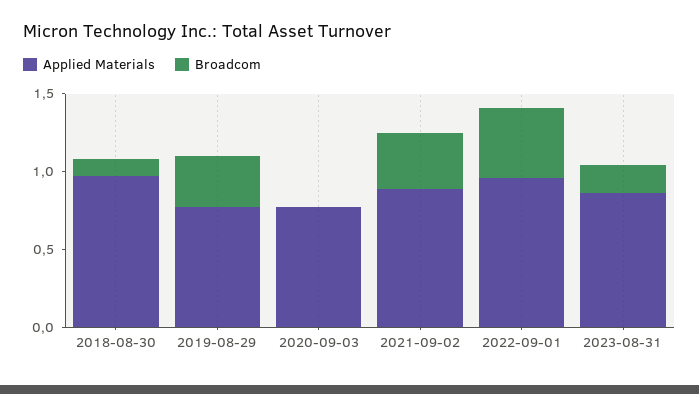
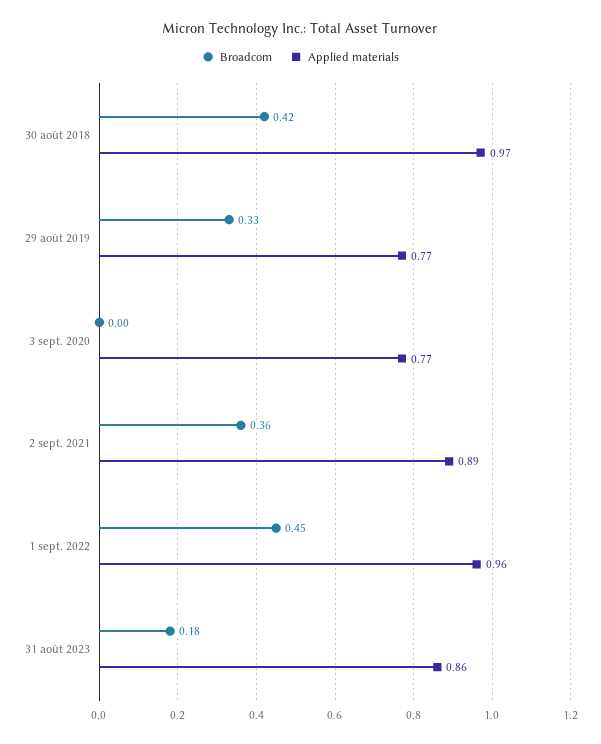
Broadcom, 2018-08-30: 0.1 -> 0.42

